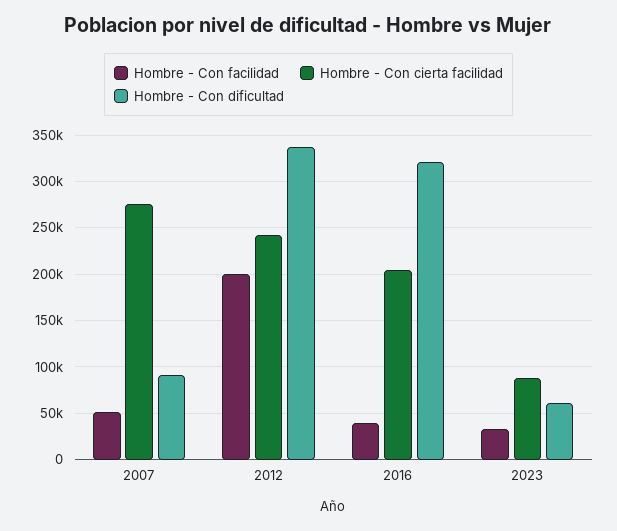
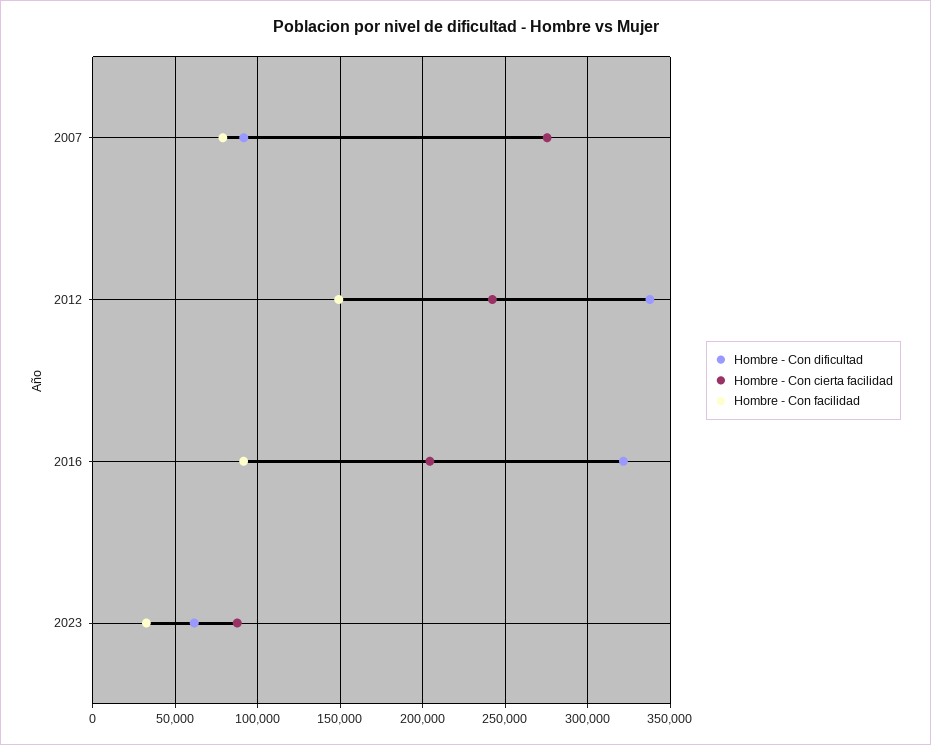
Hombre - Con facilidad, 2007: 50000 -> 80000
Hombre - Con facilidad, 2012: 200000 -> 150000
Hombre - Con facilidad, 2016: 40000 -> 90000

